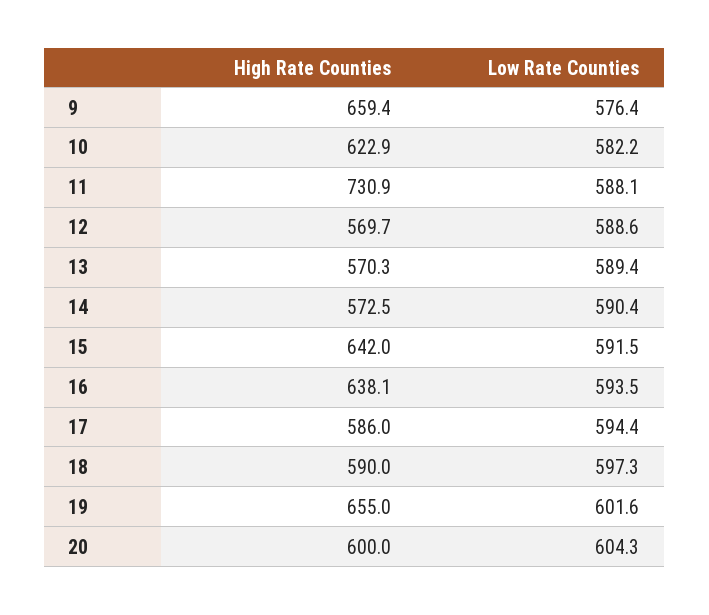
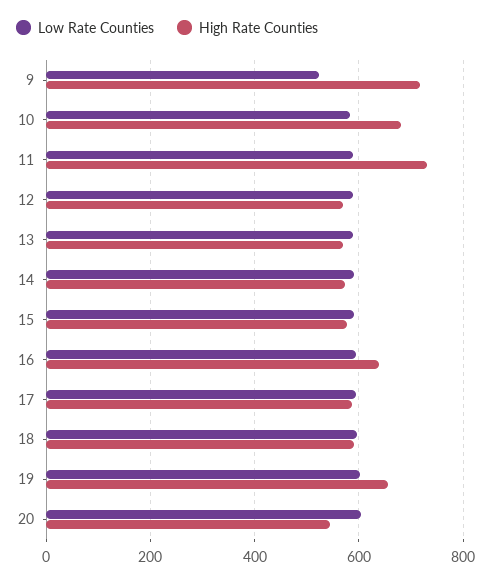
High Rate Counties, 9: 659.4 -> 720
Low Rate Counties, 9: 576.4 -> 520
High Rate Counties, 10: 622.9 -> 680
High Rate Counties, 15: 642 -> 580
High Rate Counties, 20: 600 -> 540

